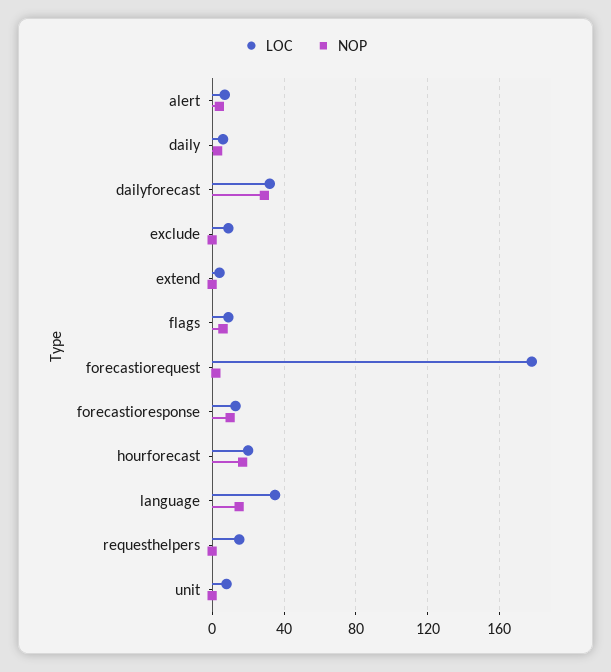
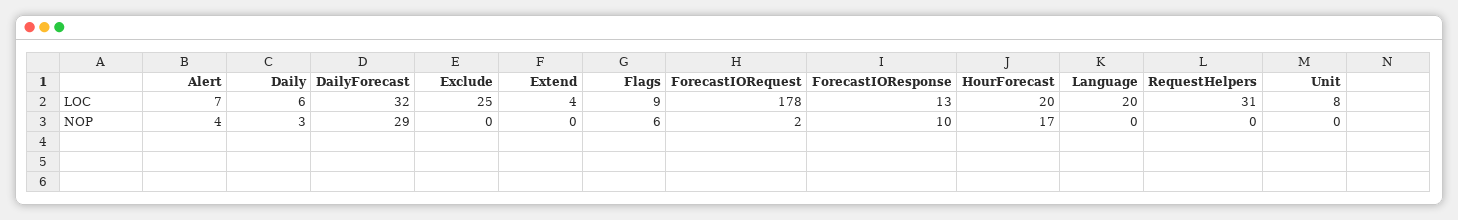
LOC, exclude: 10 -> 25
LOC, language: 35 -> 20
NOP, language: 15 -> 0
LOC, requesthelpers: 15 -> 31

